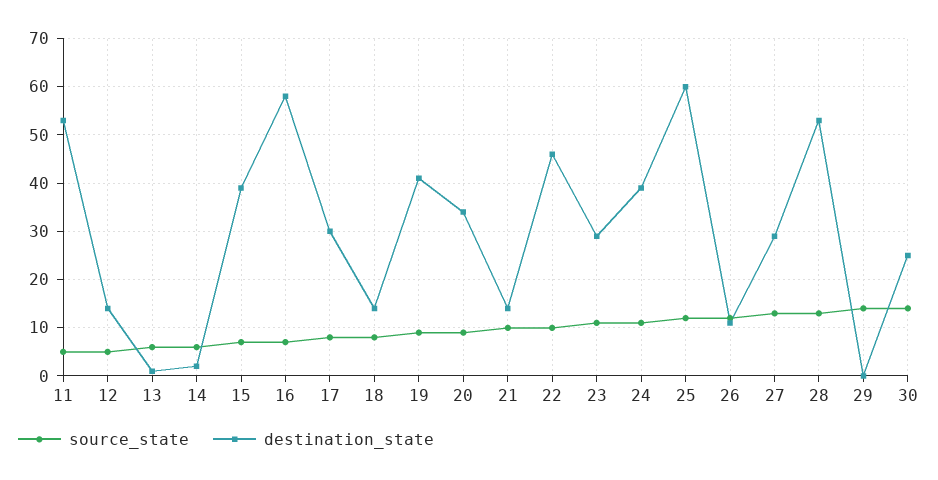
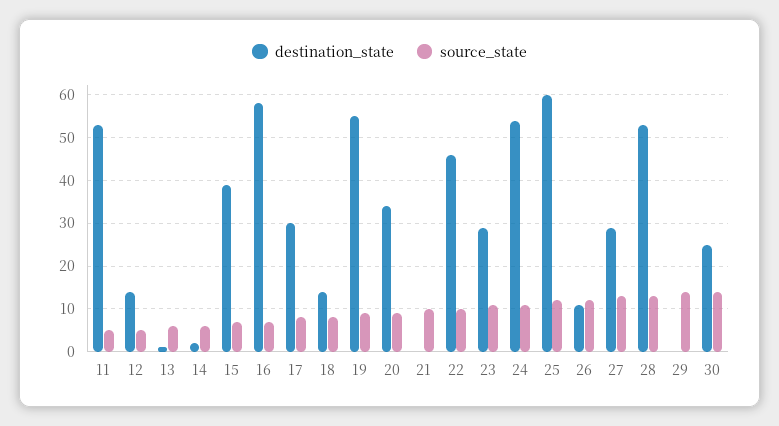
destination_state, 19: 40 -> 55
destination_state, 21: 15 -> 0
destination_state, 24: 40 -> 55

